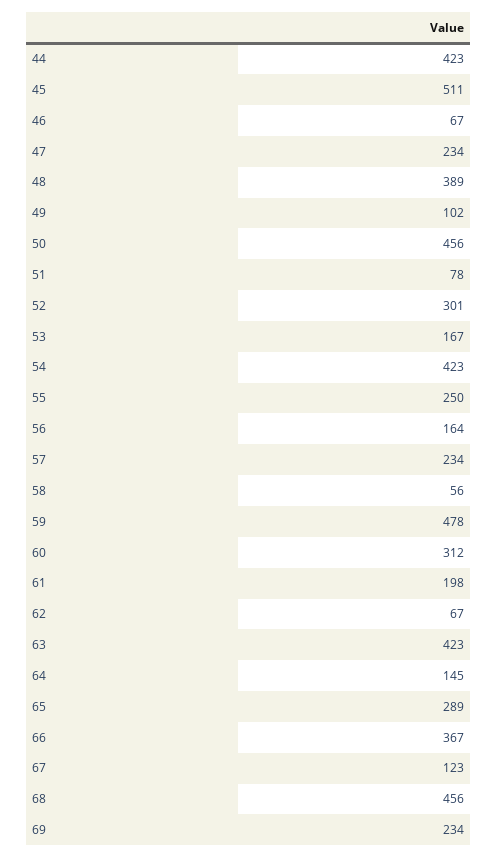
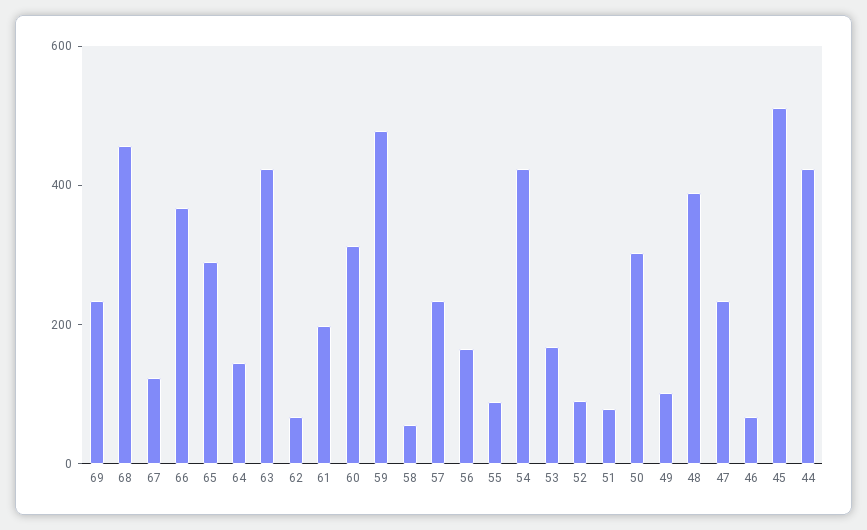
50: 456 -> 300
52: 301 -> 100
55: 250 -> 100

